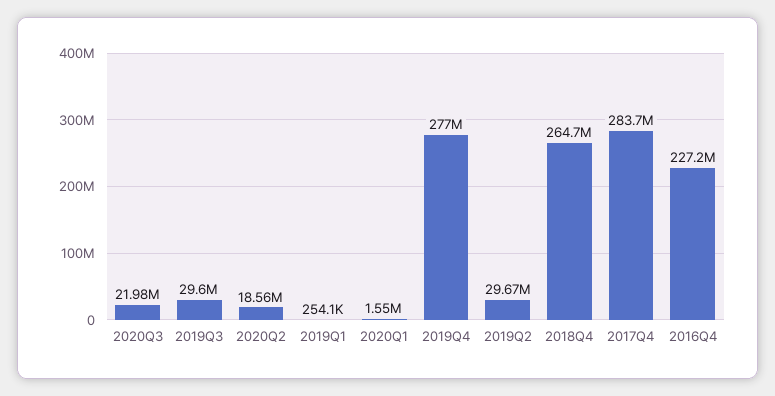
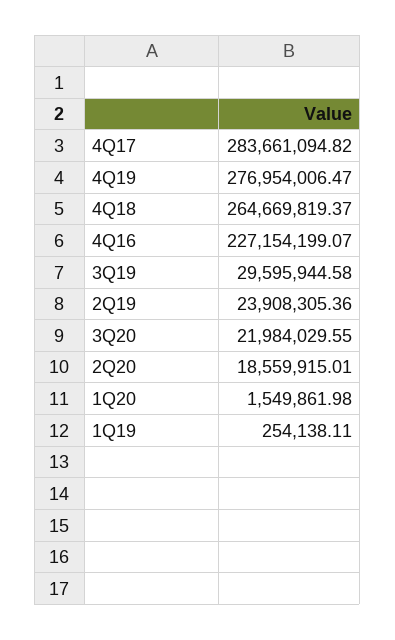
2019Q2: 29670000 -> 23908305.36

